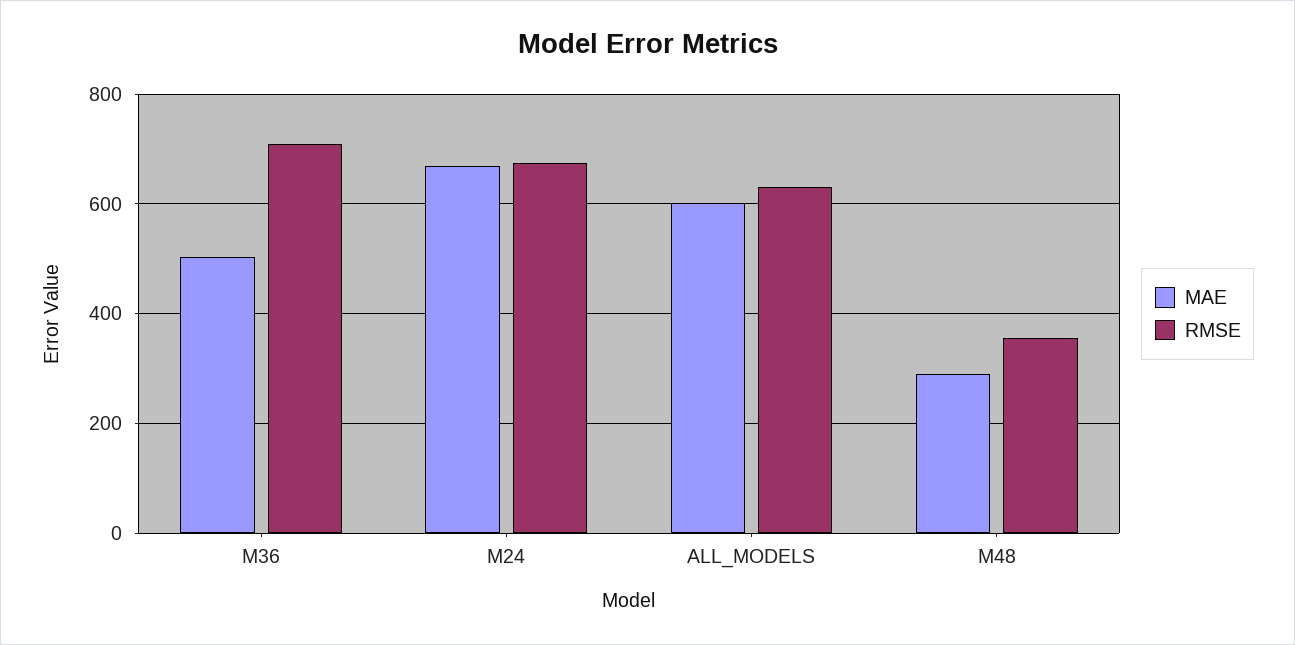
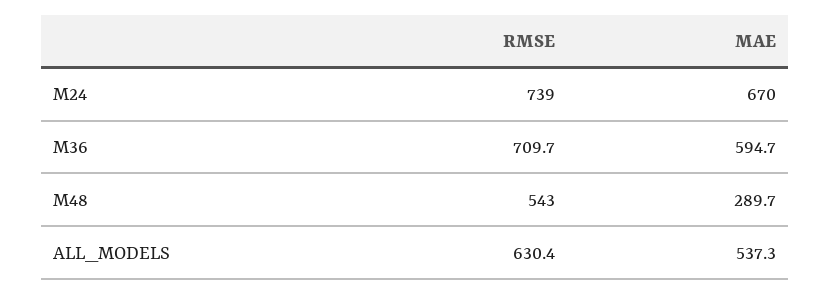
MAE, M36: 500 -> 594.7
RMSE, M24: 680 -> 739
MAE, ALL_MODELS: 600 -> 537.3
RMSE, M48: 360 -> 543

